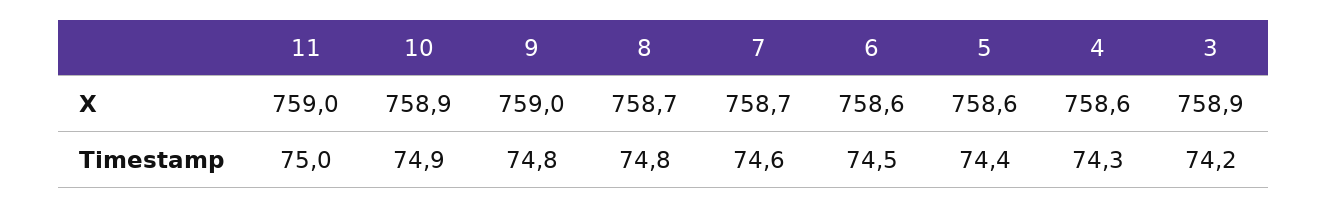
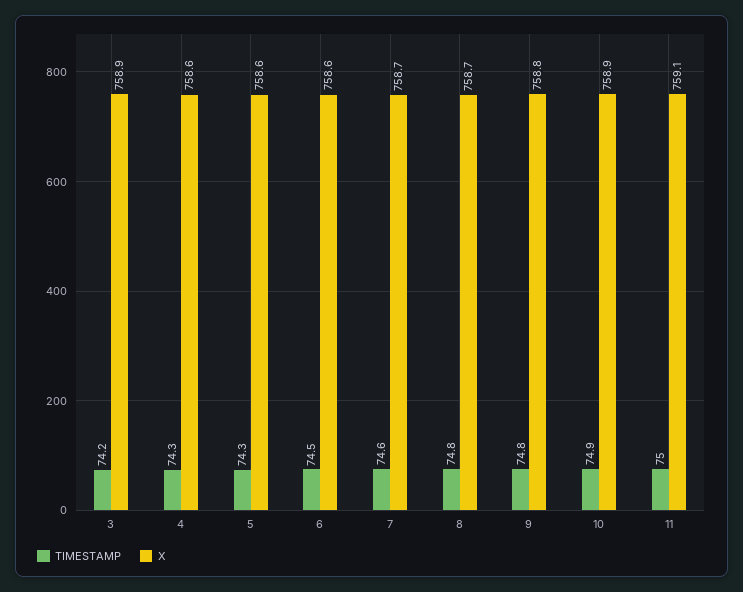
X, 11: 759 -> 759.1
X, 9: 759 -> 758.8
Timestamp, 5: 74.4 -> 74.3

